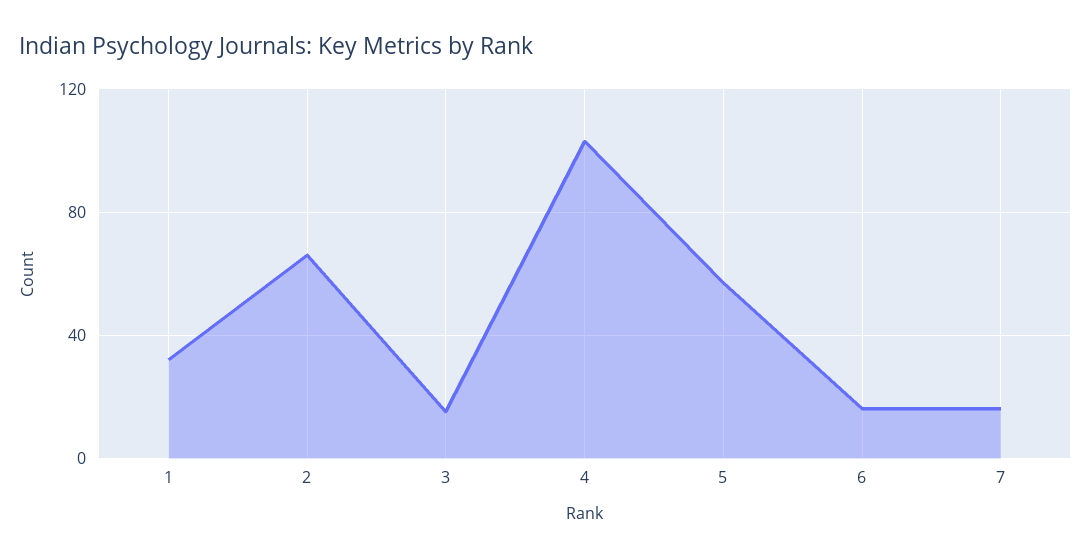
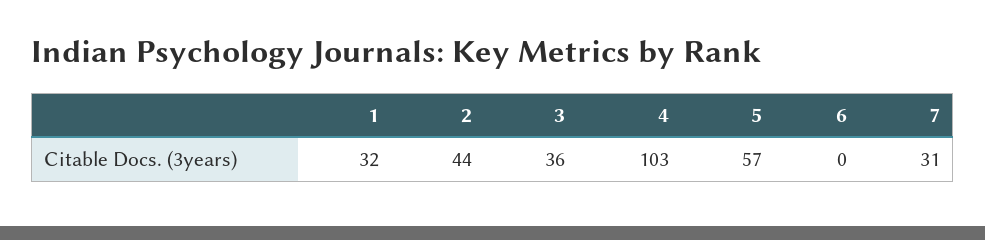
2: 65 -> 44
3: 15 -> 36
6: 15 -> 0
7: 15 -> 31

